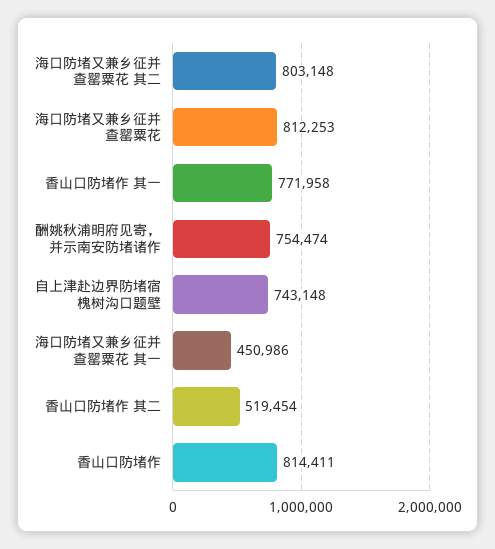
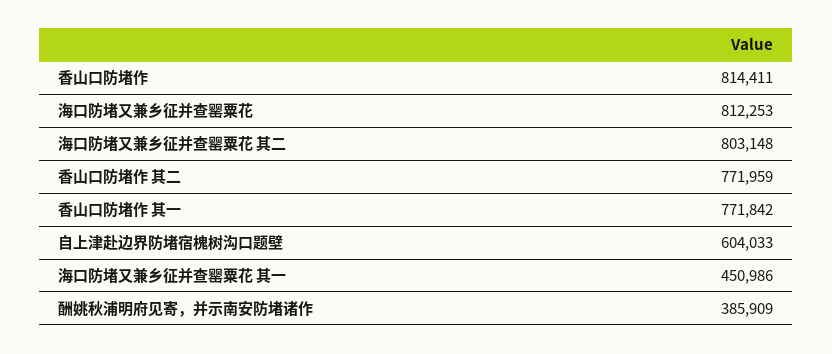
香山口防堵作 其一: 771958 -> 771842
酬姚秋浦明府见寄，并示南安防堵诸作: 754474 -> 385909
自上津赴边界防堵宿槐树沟口题壁: 743148 -> 604033
香山口防堵作 其二: 519454 -> 771959

